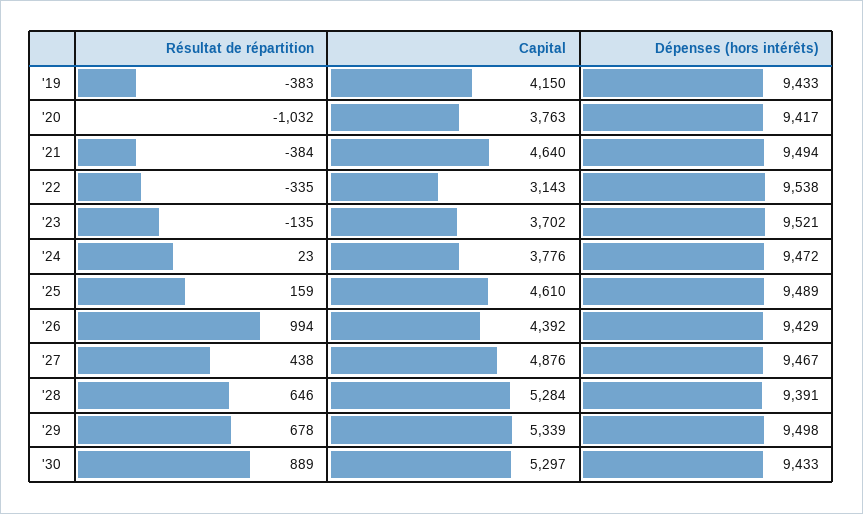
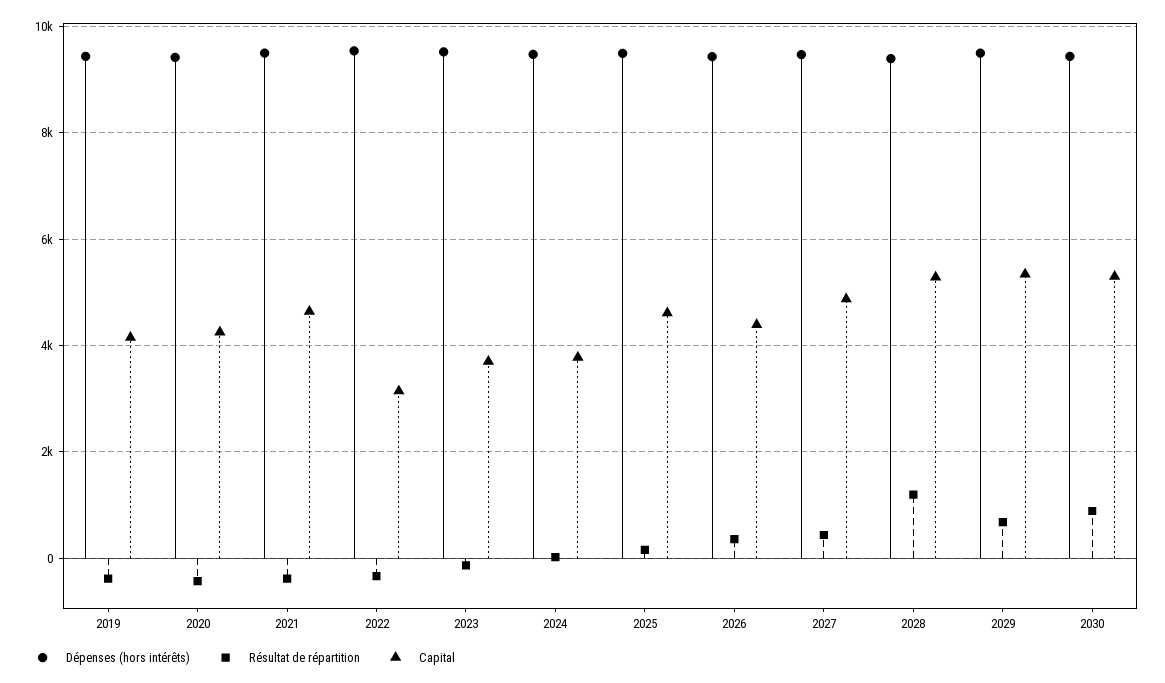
Résultat de répartition, '20: -1032 -> -400
Capital, '20: 3763 -> 4200
Résultat de répartition, '26: 994 -> 400
Résultat de répartition, '28: 646 -> 1200

